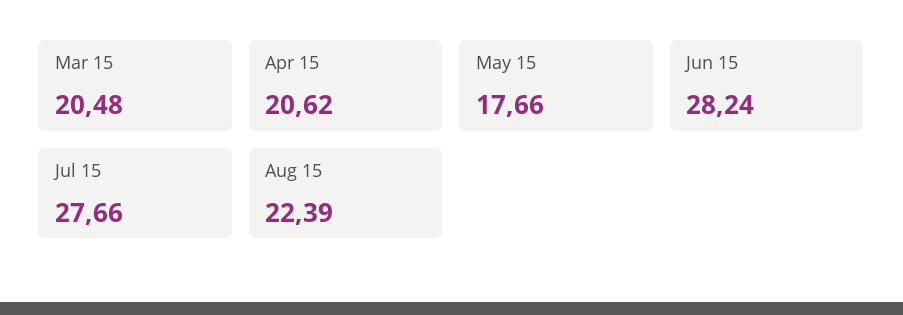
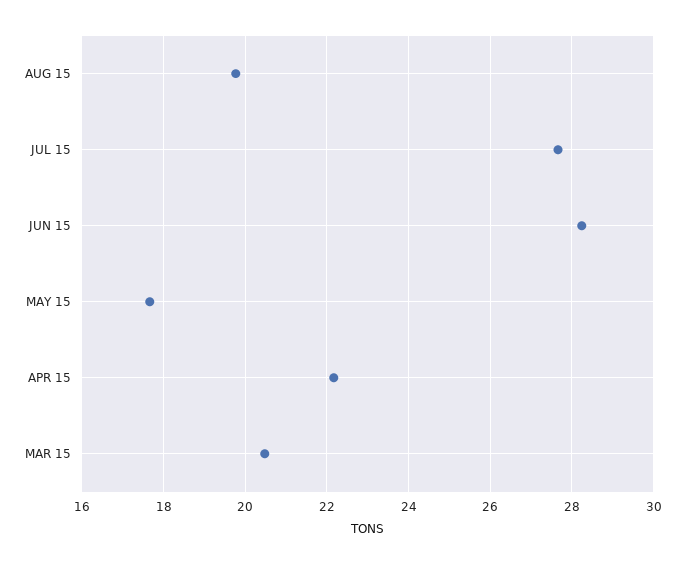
Apr 15: 20.62 -> 22.2
Aug 15: 22.39 -> 19.8

